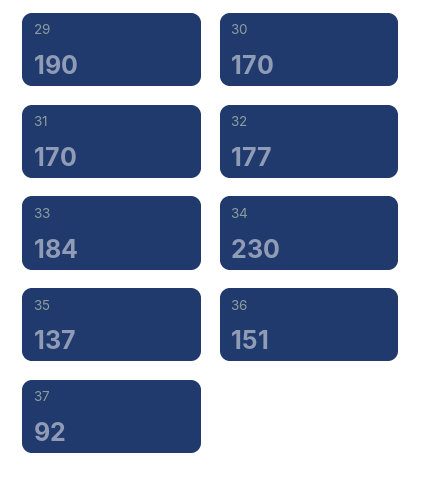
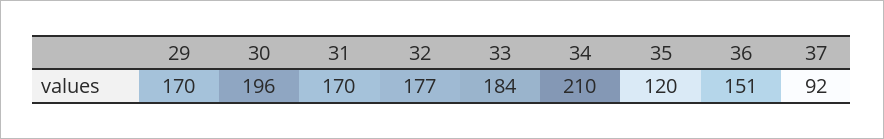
29: 190 -> 170
30: 170 -> 196
34: 230 -> 210
35: 137 -> 120

